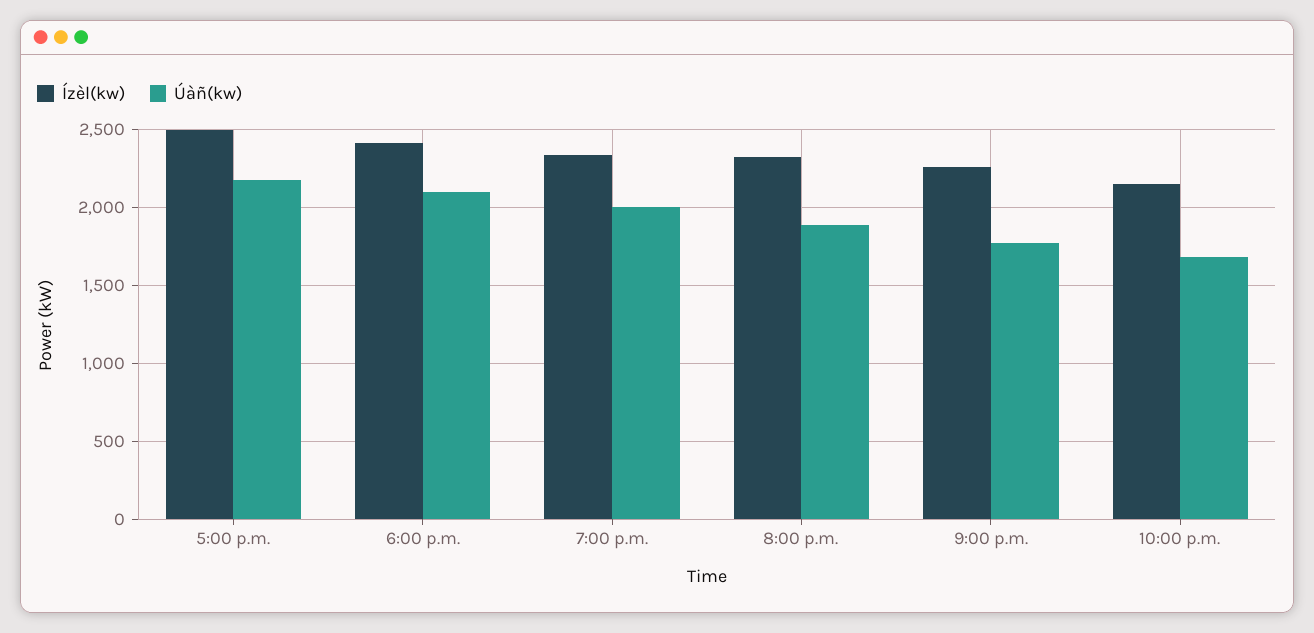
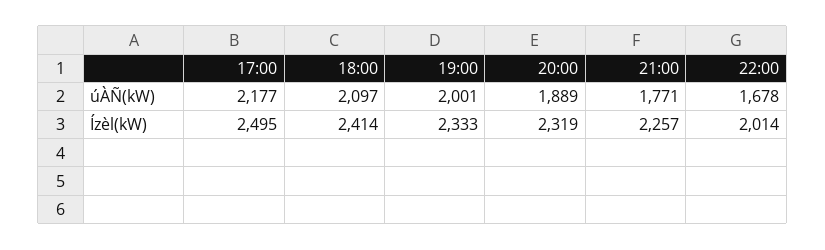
Ízèl(kw), 10:00 p.m.: 2150 -> 2014

